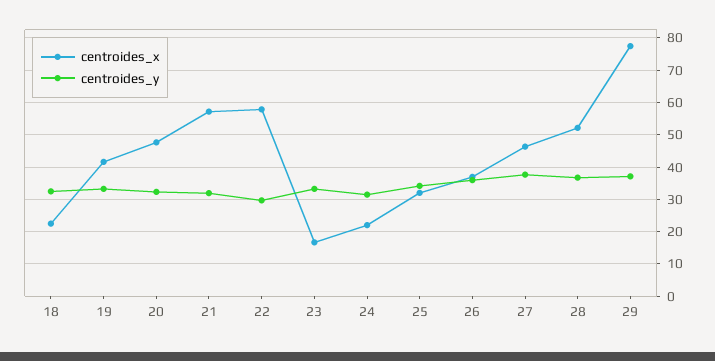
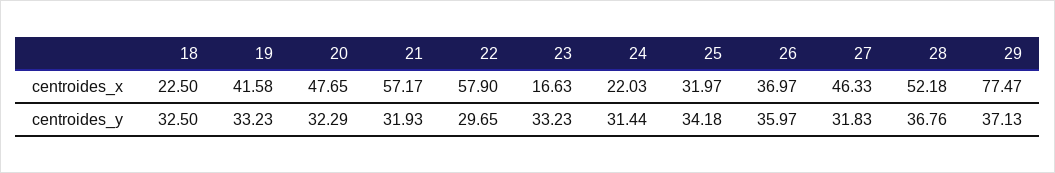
centroides_y, 27: 38 -> 31.83

